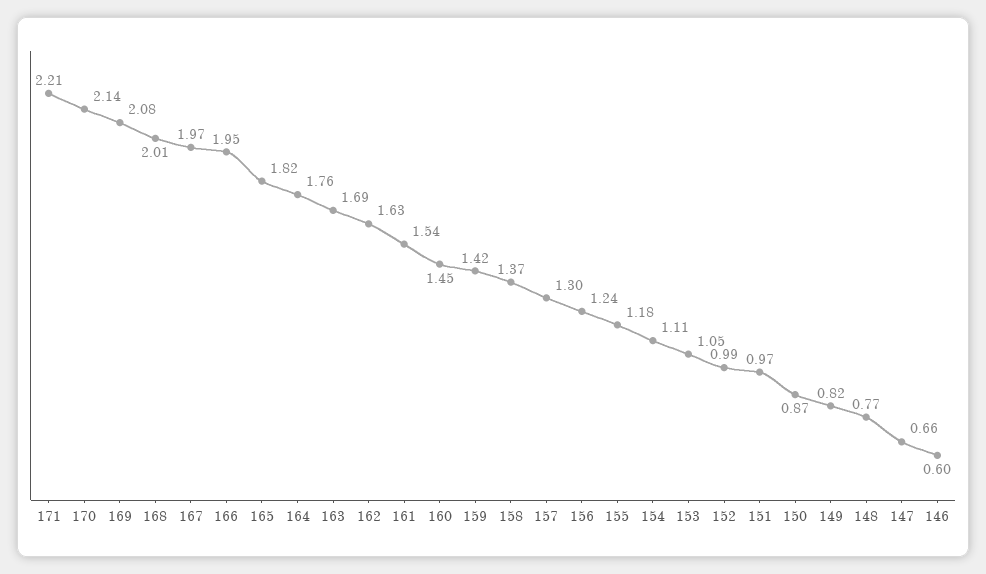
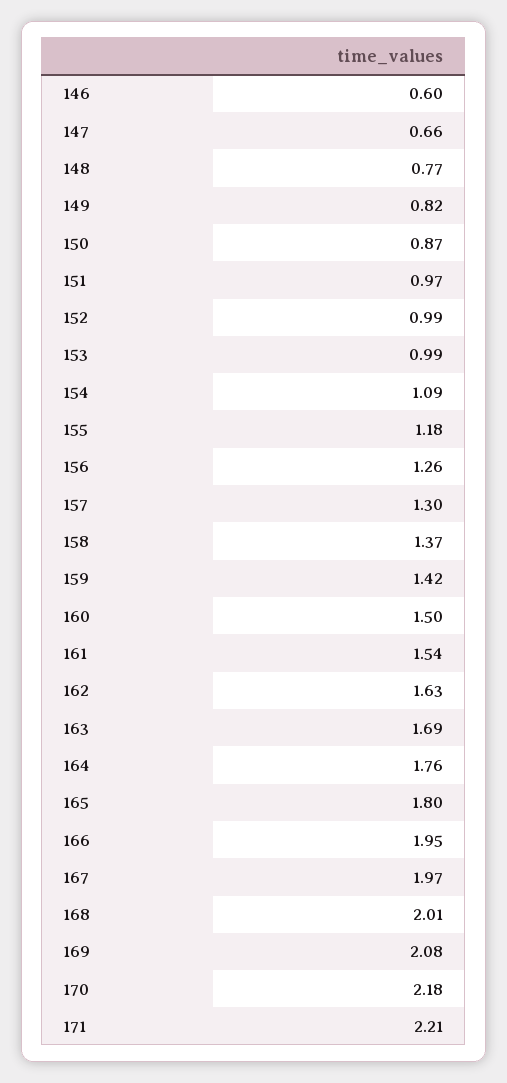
170: 2.14 -> 2.18
165: 1.82 -> 1.8
160: 1.45 -> 1.5
156: 1.24 -> 1.26
154: 1.11 -> 1.09
153: 1.05 -> 0.99

